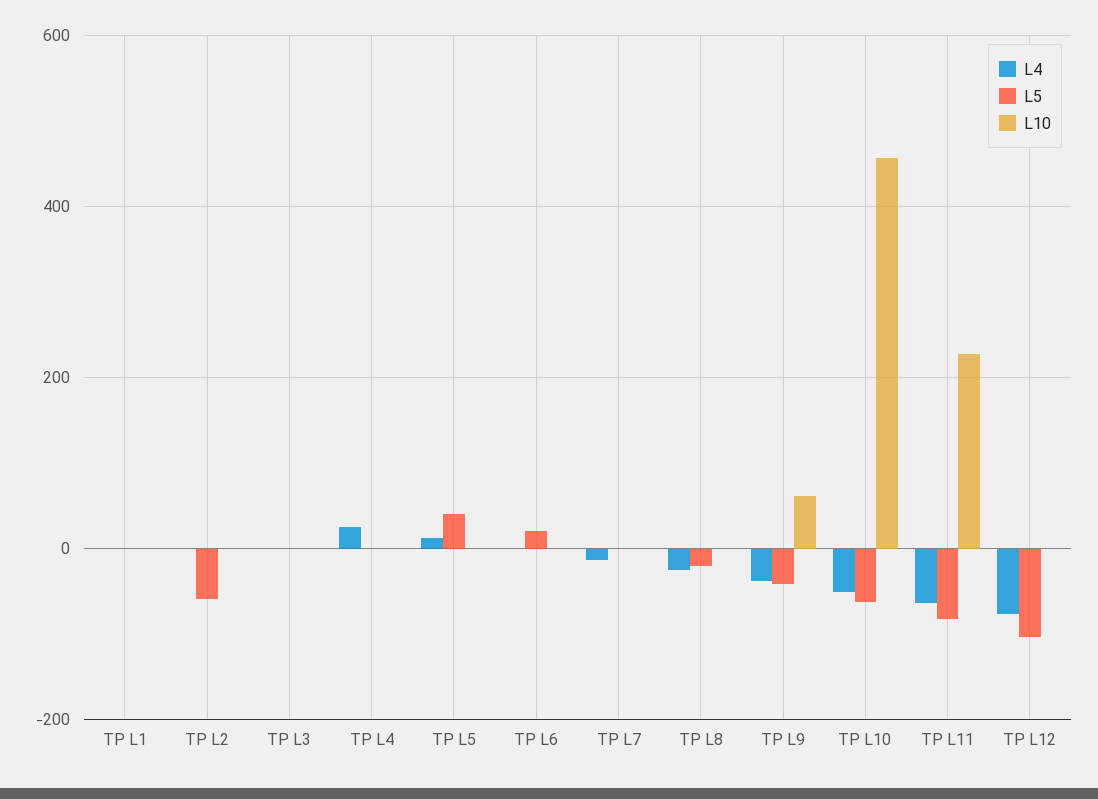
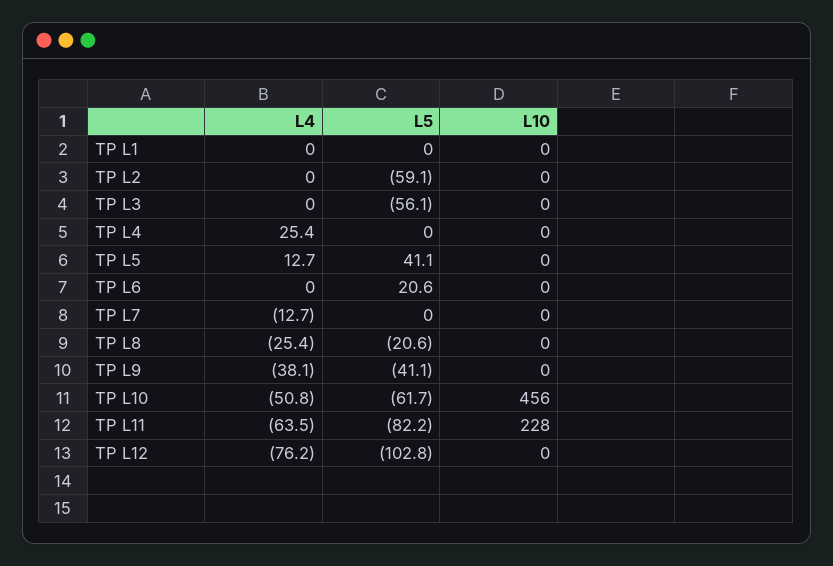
L5, TP L3: 0 -> -56.1
L10, TP L9: 60 -> 0

